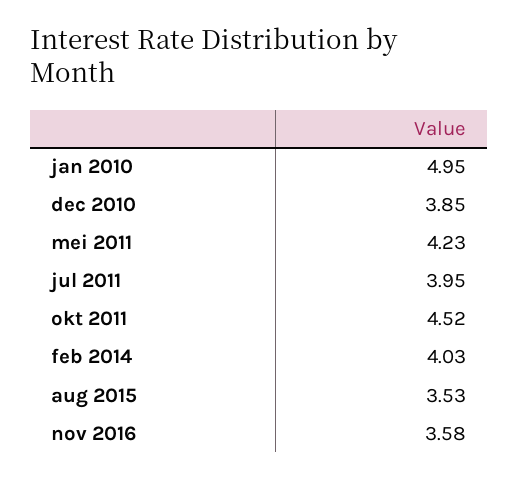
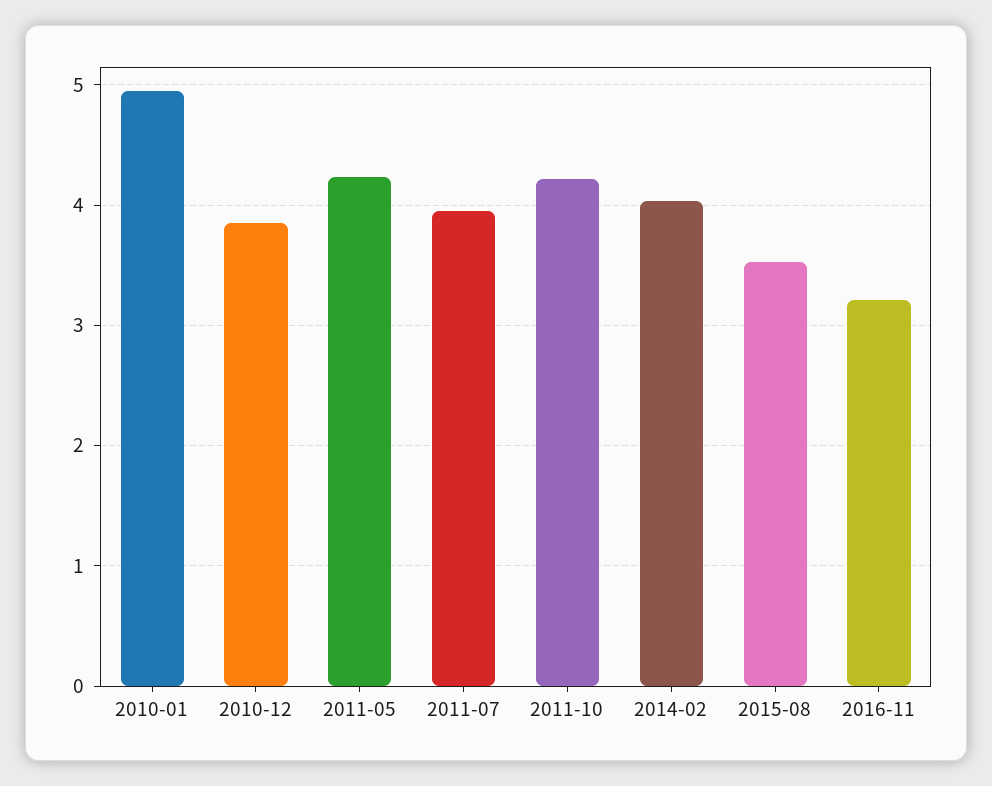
okt 2011: 4.52 -> 4.2
nov 2016: 3.58 -> 3.2

